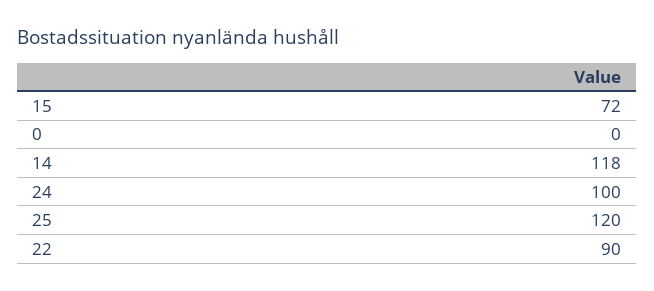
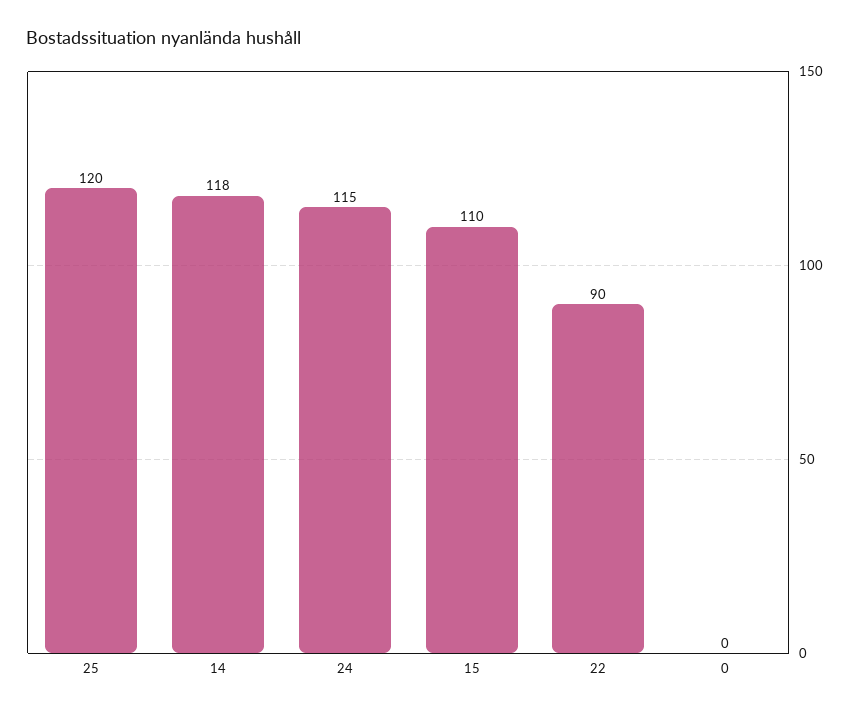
15: 72 -> 110
24: 100 -> 115

